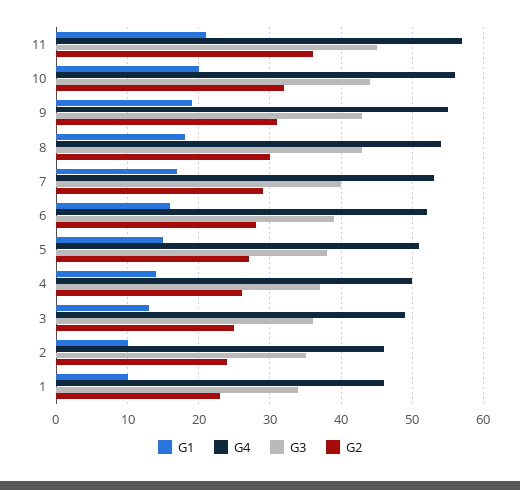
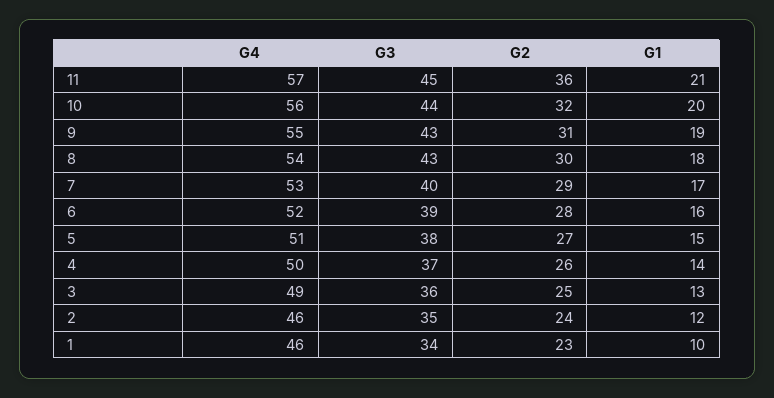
G1, 2: 10 -> 12

